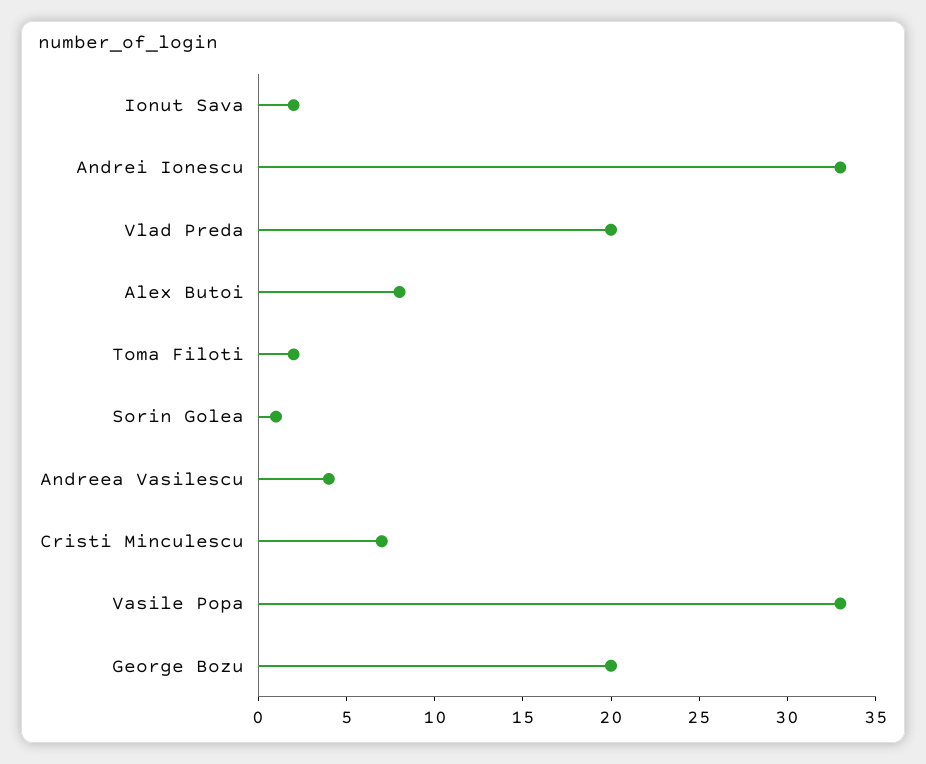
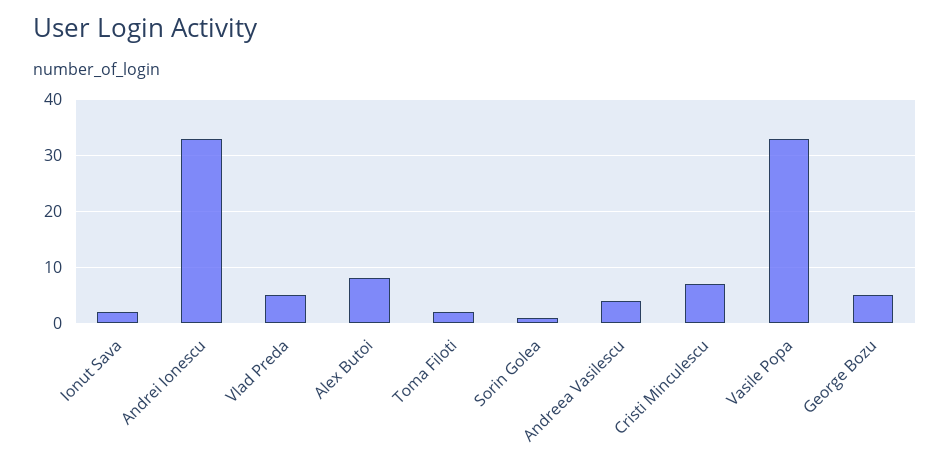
Vlad Preda: 20 -> 5
George Bozu: 20 -> 5

